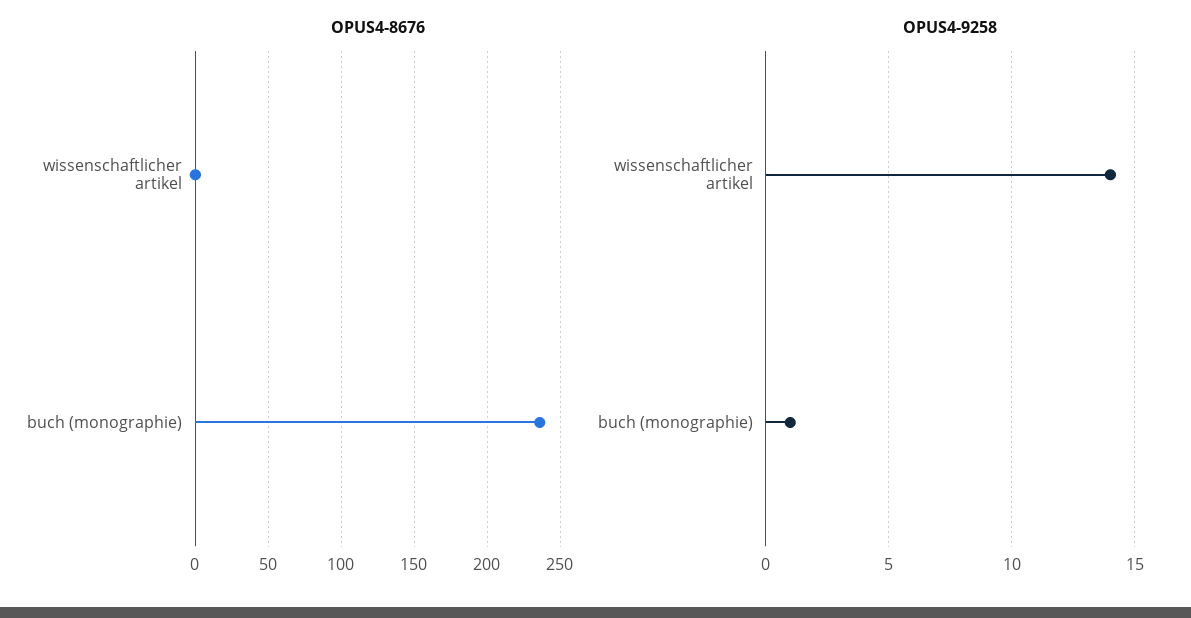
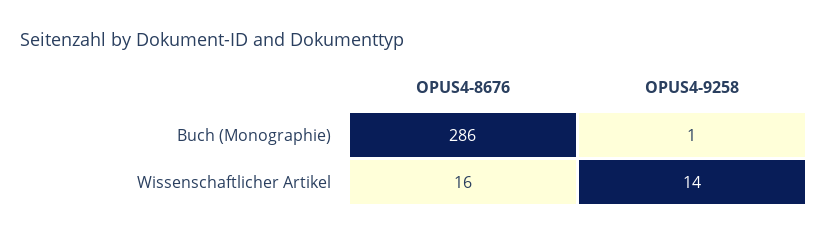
OPUS4-8676, wissenschaftlicher artikel: 0 -> 16
OPUS4-8676, buch (monographie): 235 -> 286

